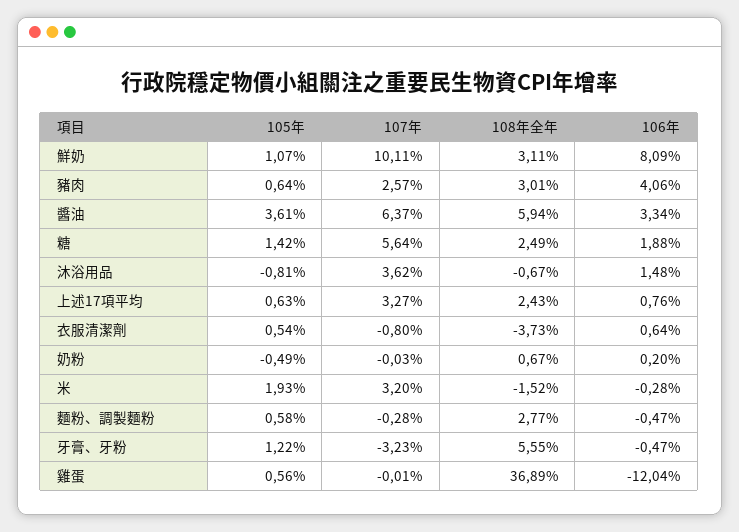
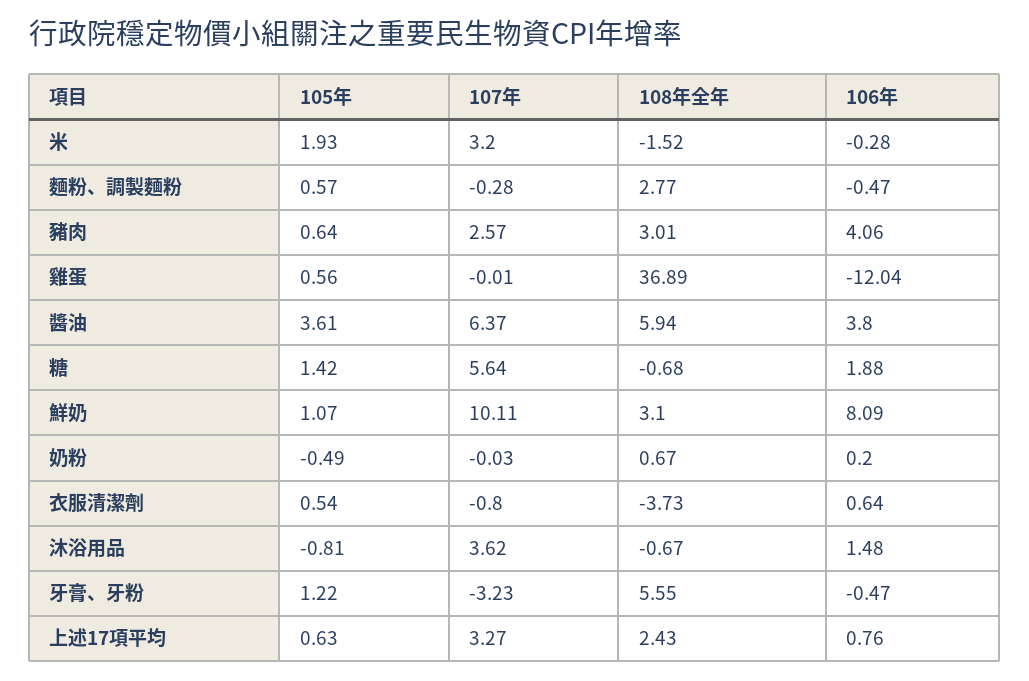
108年全年, 鮮奶: 3.11 -> 3.1
106年, 醬油: 3.34 -> 3.8
108年全年, 糖: 2.49 -> -0.68
105年, 麵粉、調製麵粉: 0.58 -> 0.57

